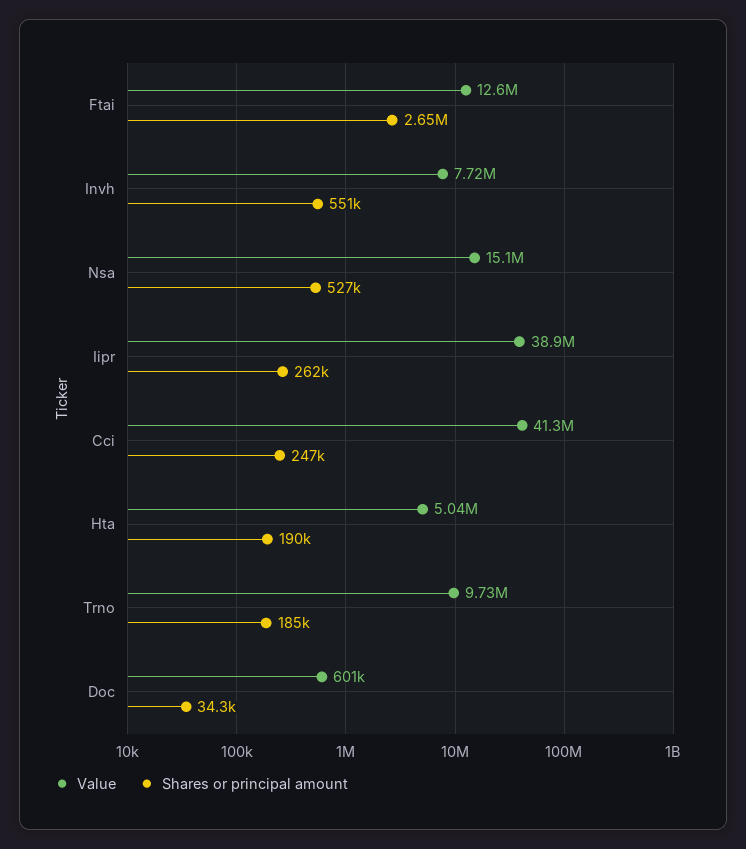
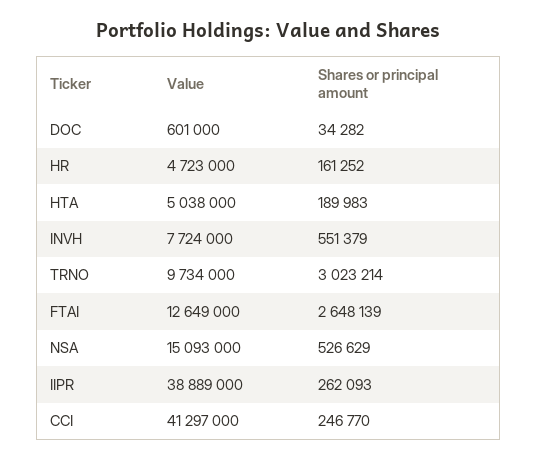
Shares or principal amount, Trno: 185000 -> 3023214
Value, HR: none -> 4723000
Shares or principal amount, HR: none -> 161252

